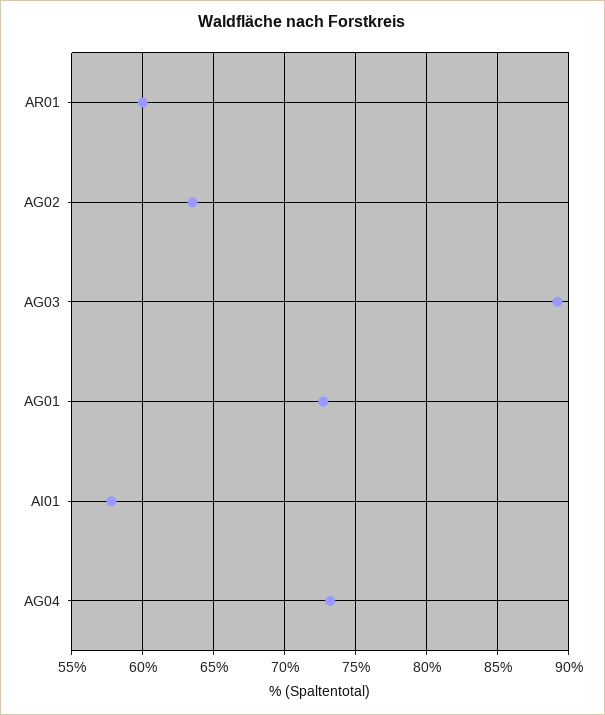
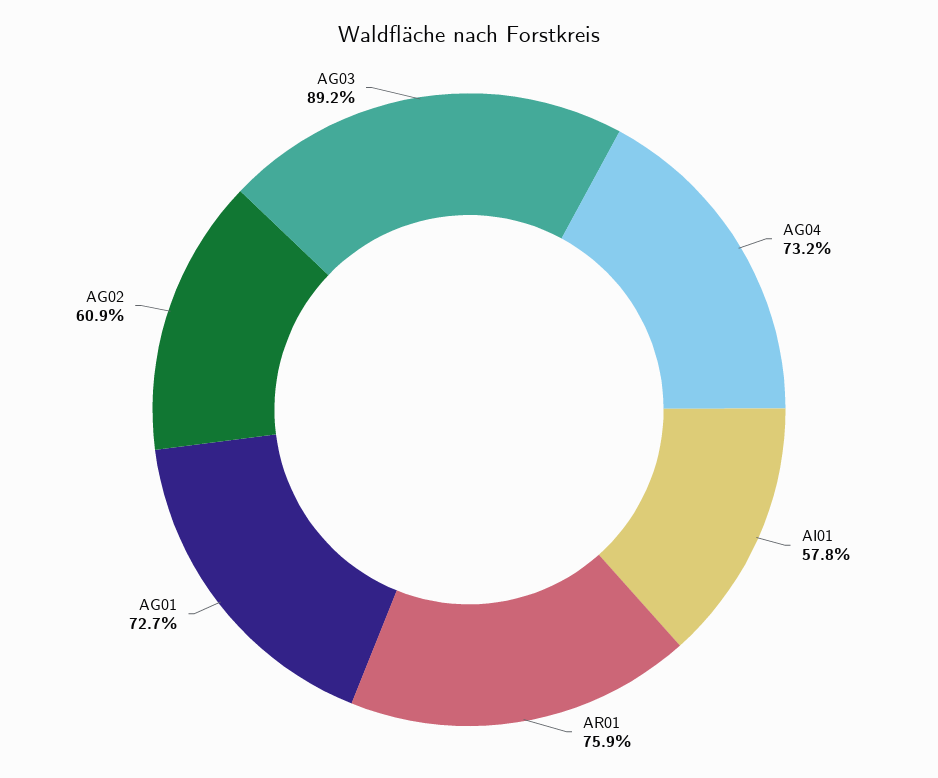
AR01: 60 -> 75.9
AG02: 63.5 -> 60.9

